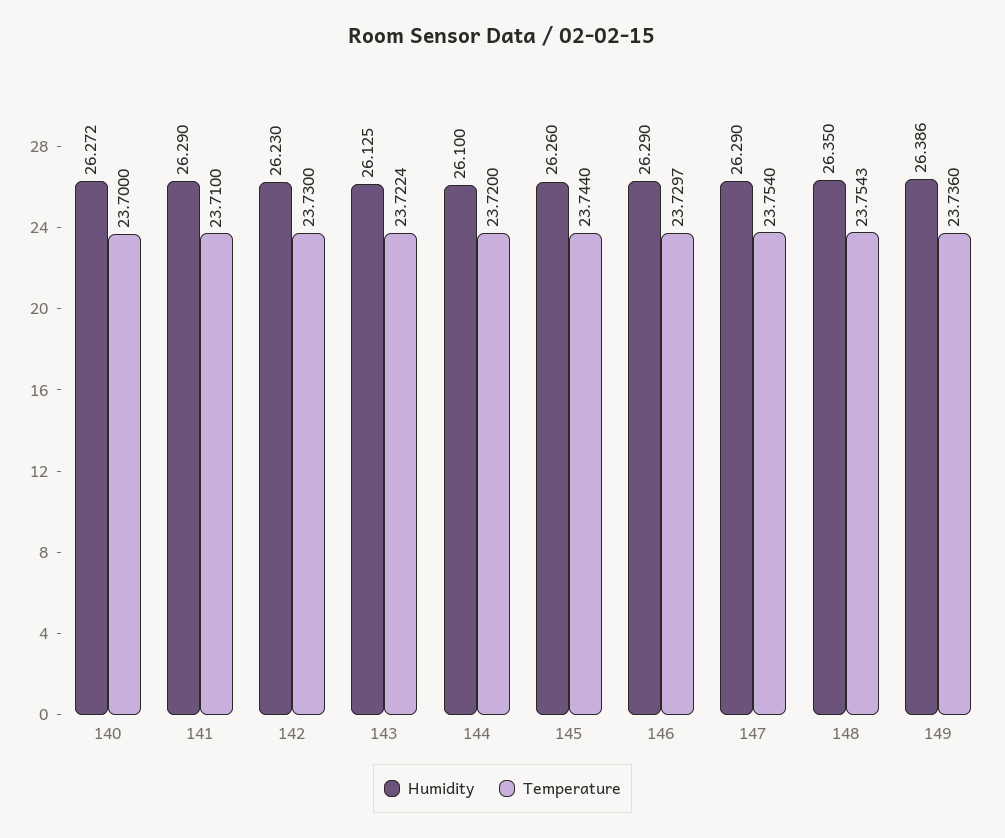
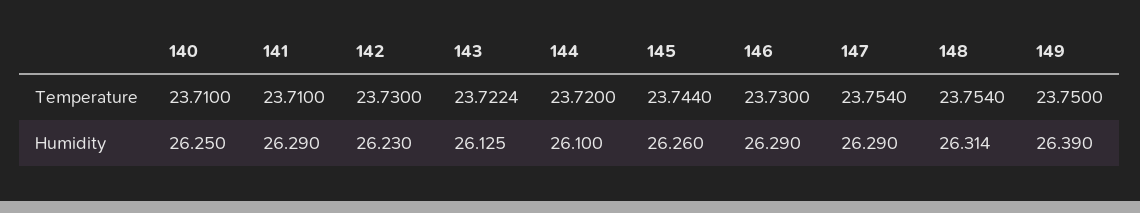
Humidity, 140: 26.272 -> 26.25
Temperature, 140: 23.7 -> 23.71
Temperature, 146: 23.7297 -> 23.73
Humidity, 148: 26.35 -> 26.314
Temperature, 148: 23.7543 -> 23.754
Humidity, 149: 26.386 -> 26.39
Temperature, 149: 23.736 -> 23.75

